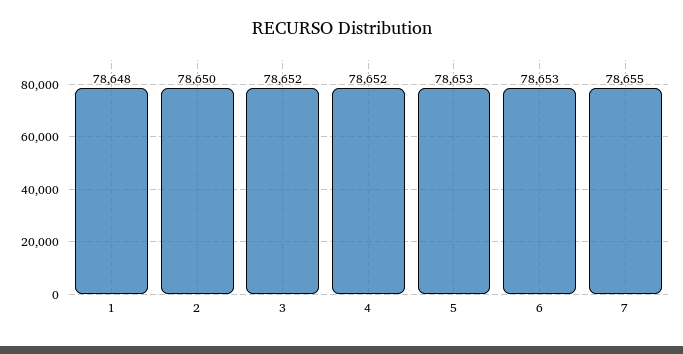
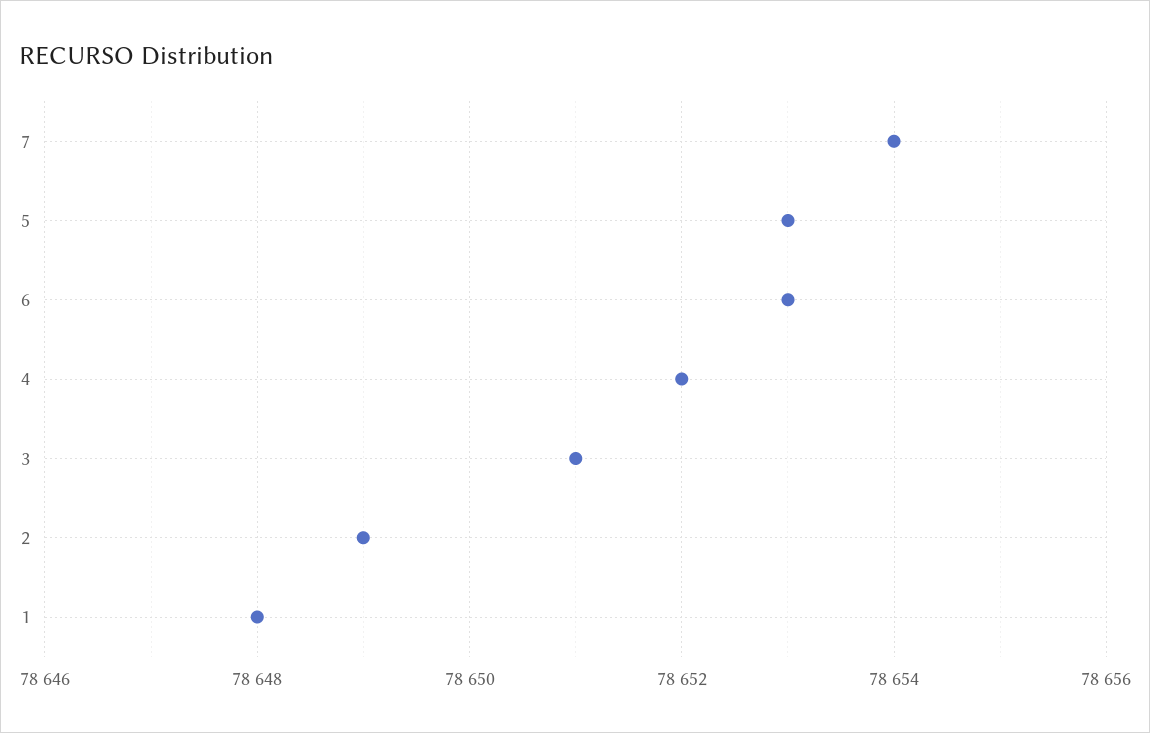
2: 78650 -> 78649
3: 78652 -> 78651
7: 78655 -> 78654

